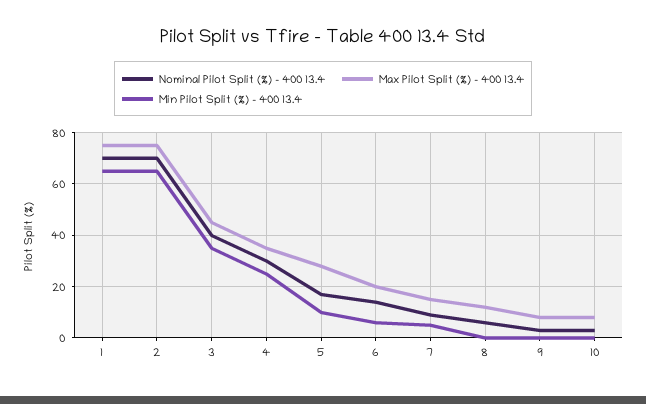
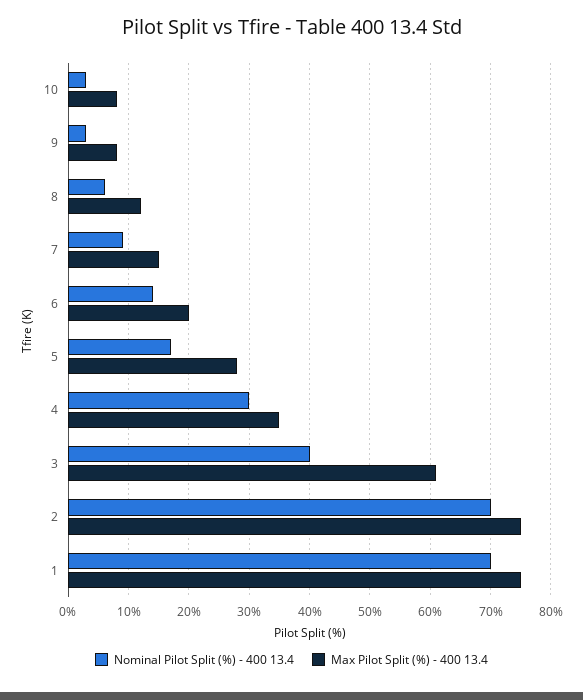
Min Pilot Split (%) - 400 13.4, 1: 65 -> none
Min Pilot Split (%) - 400 13.4, 2: 65 -> none
Max Pilot Split (%) - 400 13.4, 3: 45 -> 61
Min Pilot Split (%) - 400 13.4, 3: 35 -> none
Min Pilot Split (%) - 400 13.4, 4: 25 -> none
Min Pilot Split (%) - 400 13.4, 5: 10 -> none
Min Pilot Split (%) - 400 13.4, 6: 5 -> none
Min Pilot Split (%) - 400 13.4, 7: 5 -> none
Min Pilot Split (%) - 400 13.4, 8: 0 -> none
Min Pilot Split (%) - 400 13.4, 9: 0 -> none
Min Pilot Split (%) - 400 13.4, 10: 0 -> none

